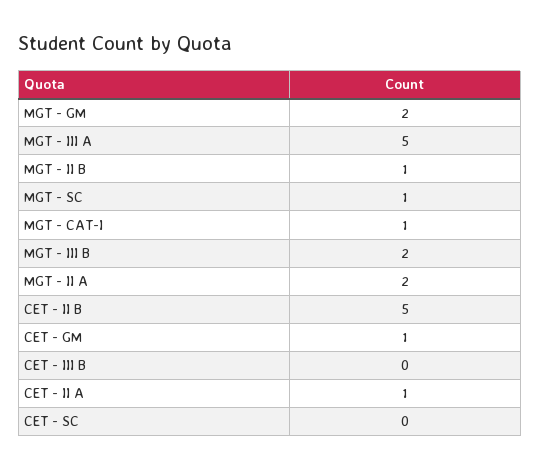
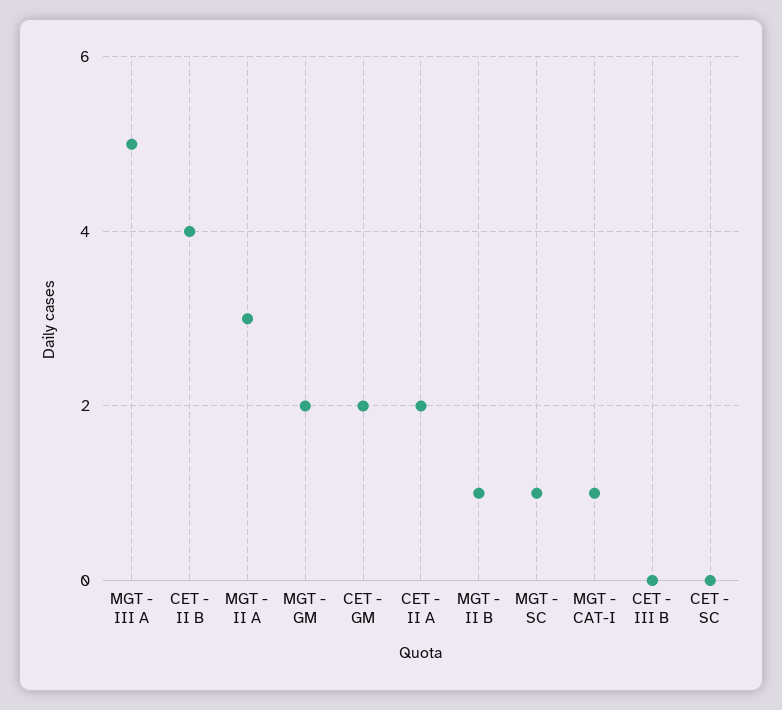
MGT - III B: 2 -> none
MGT - II A: 2 -> 3
CET - II B: 5 -> 4
CET - GM: 1 -> 2
CET - II A: 1 -> 2

